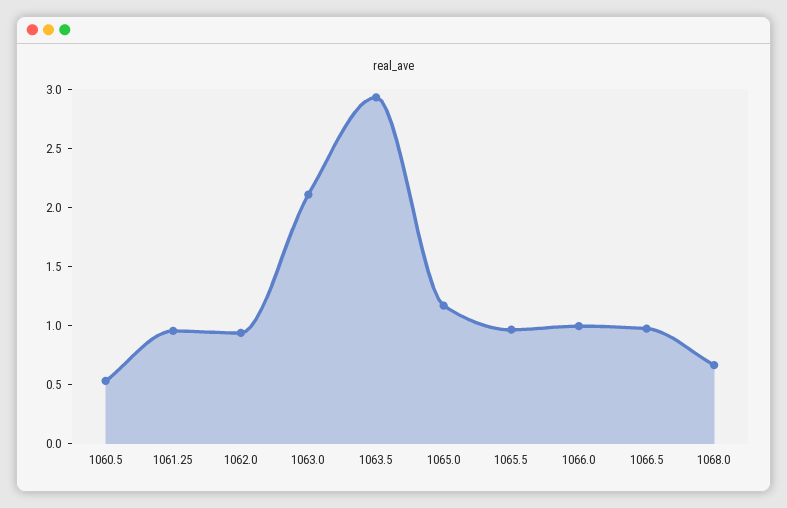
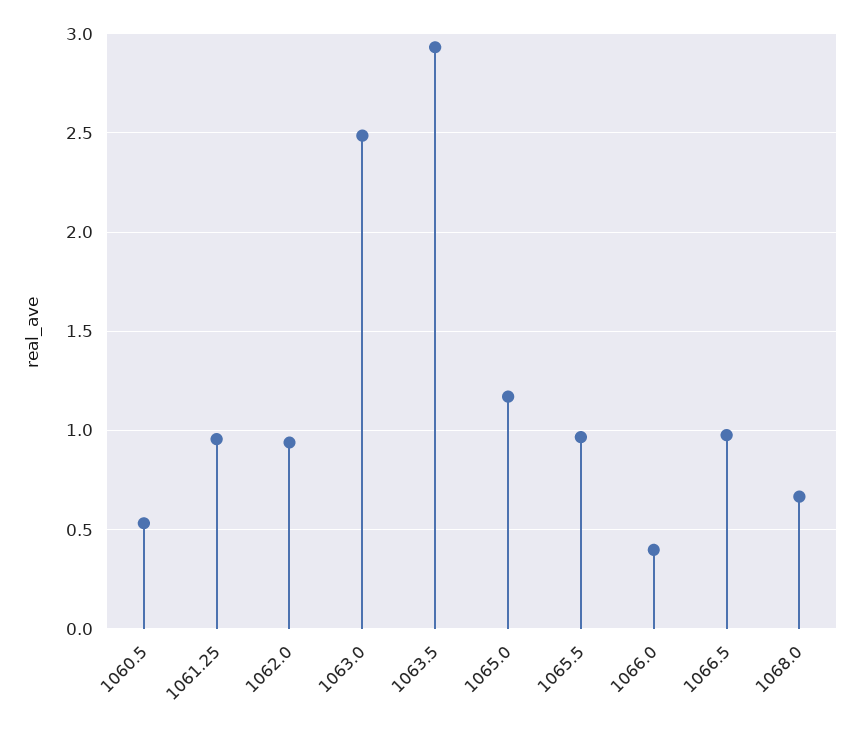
1063.0: 2.1 -> 2.5
1066.0: 1 -> 0.4

